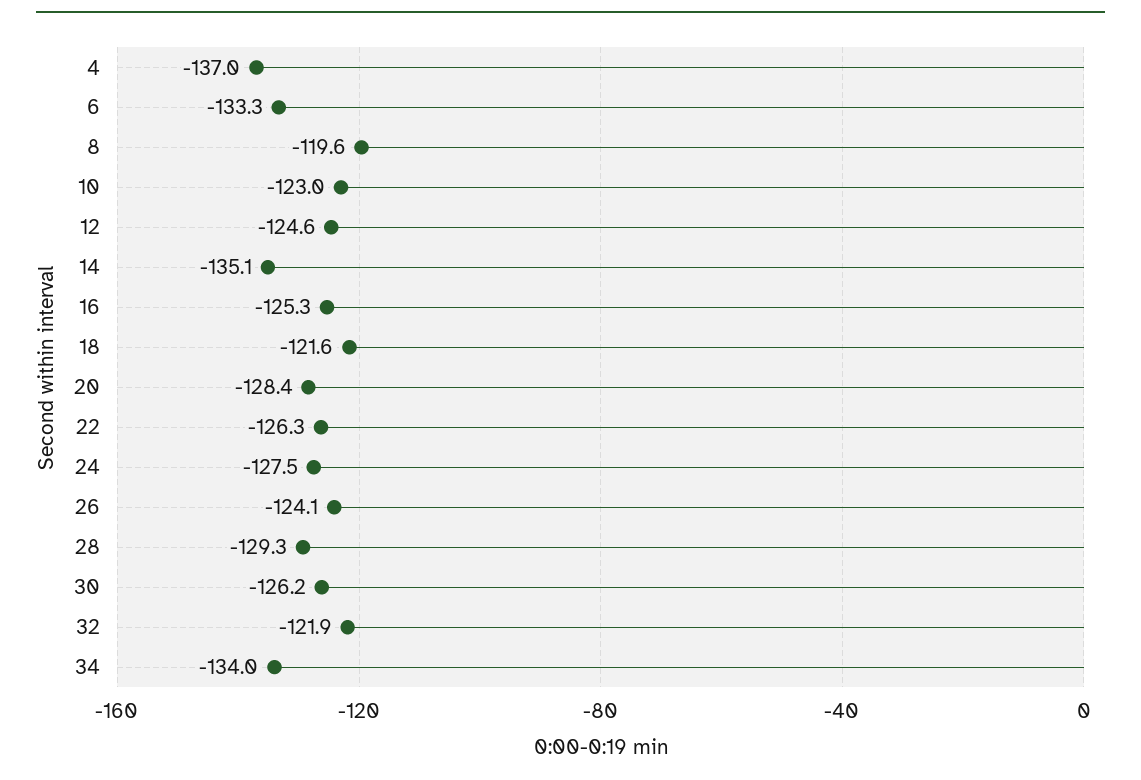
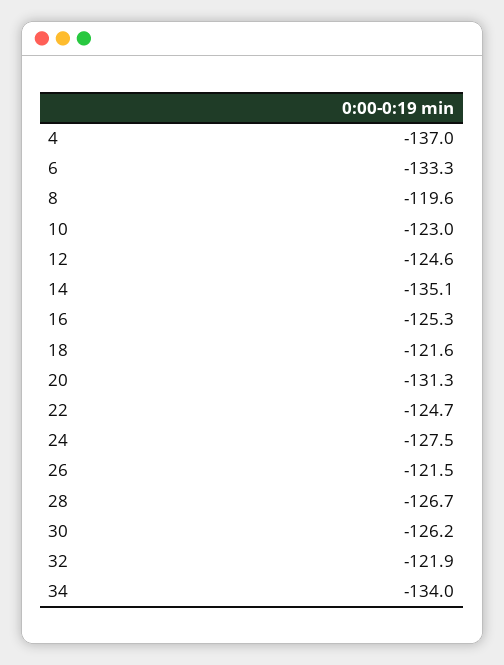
20: -128.4 -> -131.3
22: -126.3 -> -124.7
26: -124.1 -> -121.5
28: -129.3 -> -126.7

